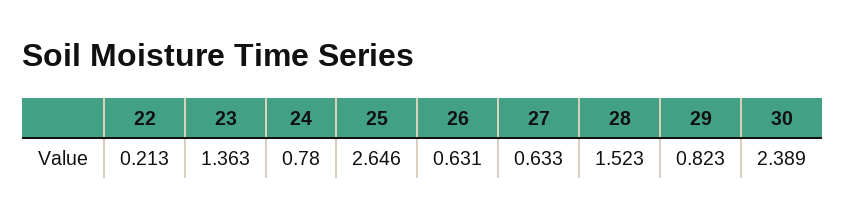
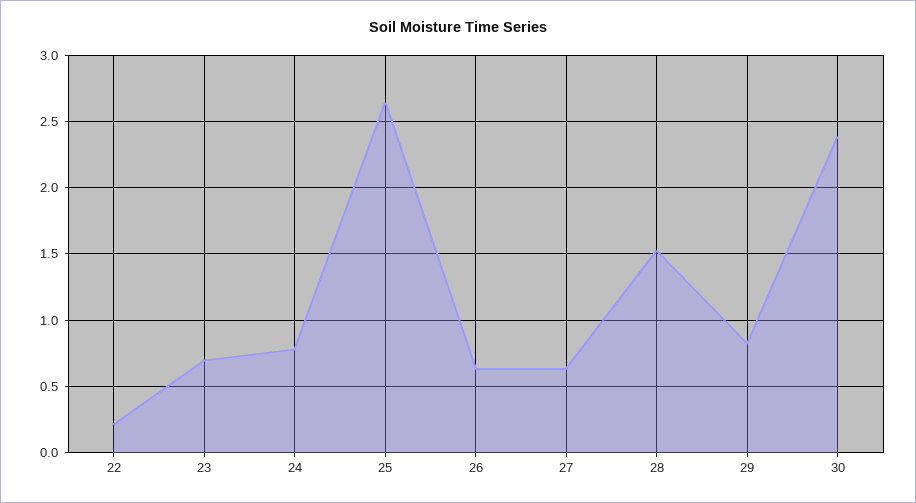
23: 1.363 -> 0.7

